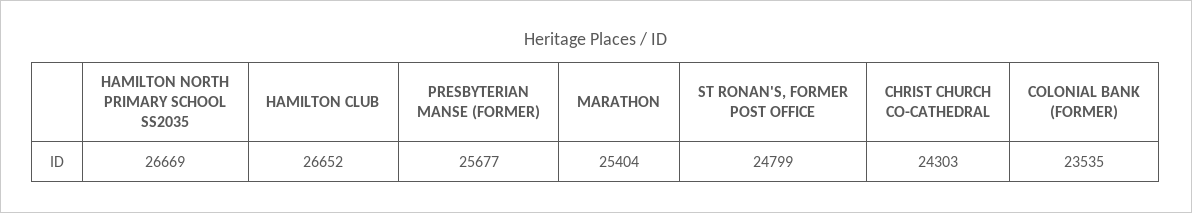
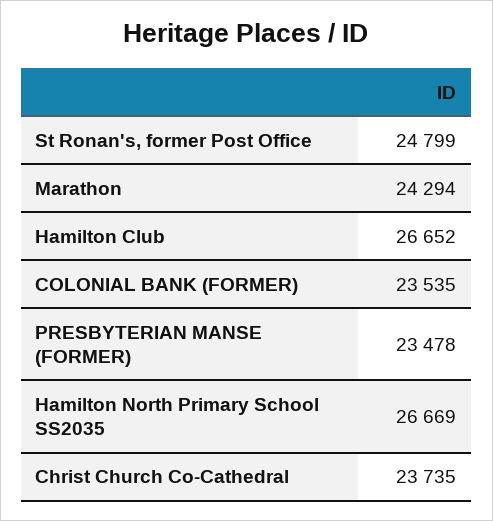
PRESBYTERIAN MANSE (FORMER): 25677 -> 23478
MARATHON: 25404 -> 24294
CHRIST CHURCH CO-CATHEDRAL: 24303 -> 23735

